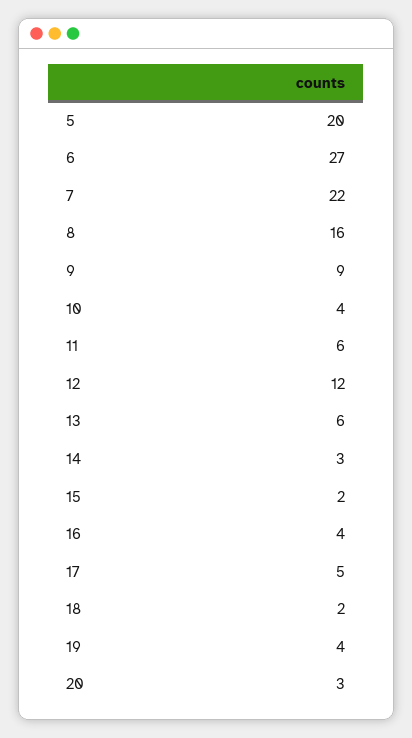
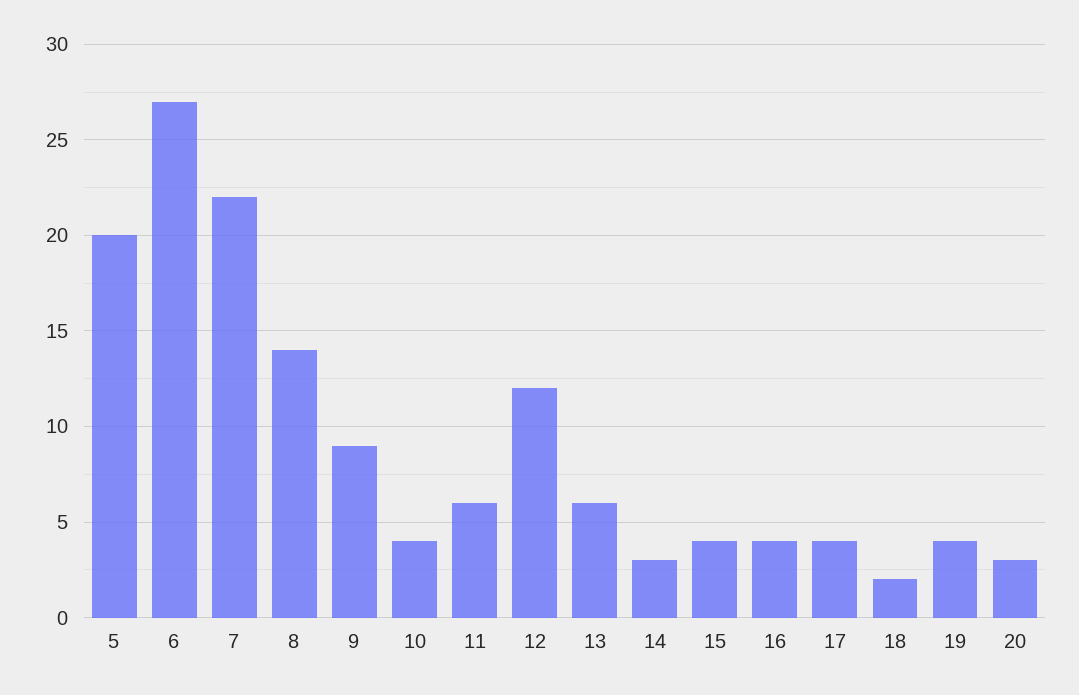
8: 16 -> 14
15: 2 -> 4
17: 5 -> 4

